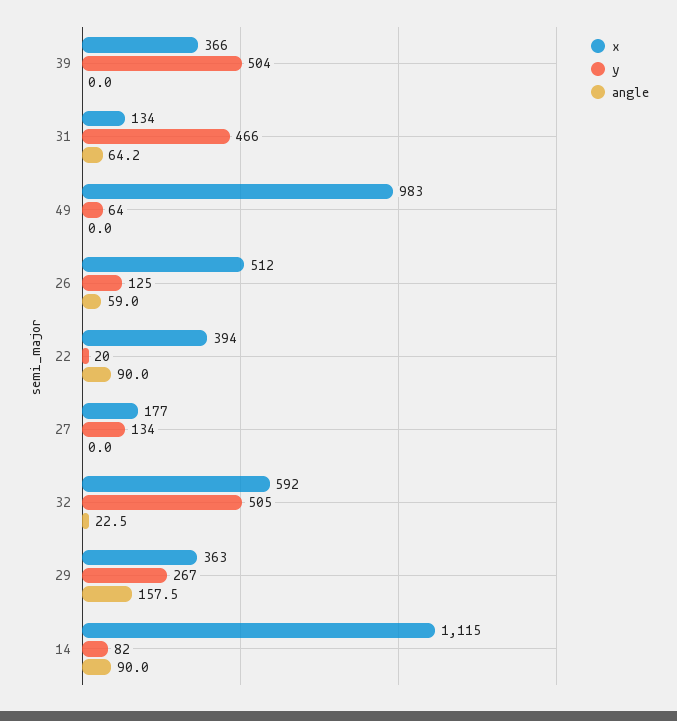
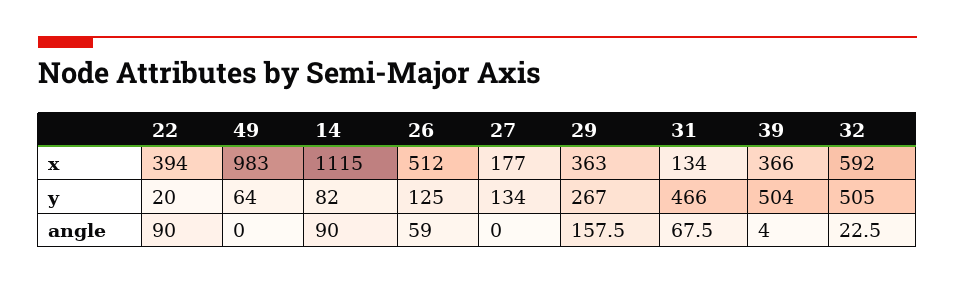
angle, 39: 0 -> 4
angle, 31: 64.2 -> 67.5

